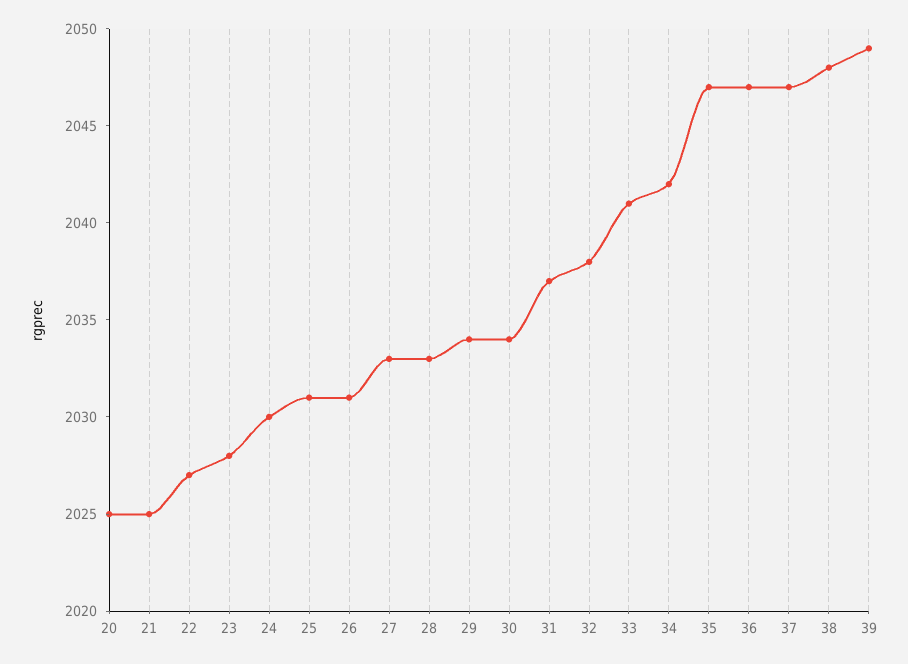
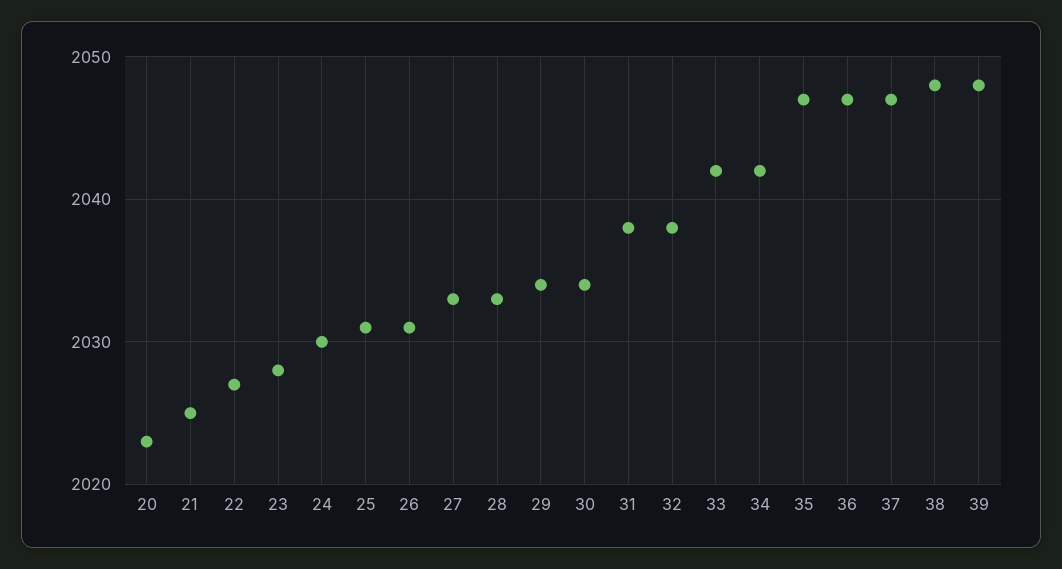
20: 2025 -> 2023
31: 2037 -> 2038
33: 2041 -> 2042
39: 2049 -> 2048

